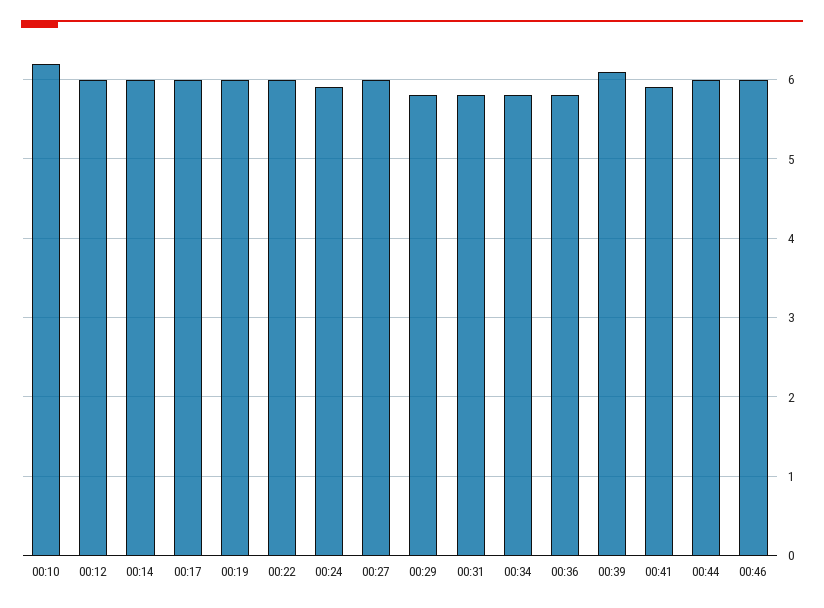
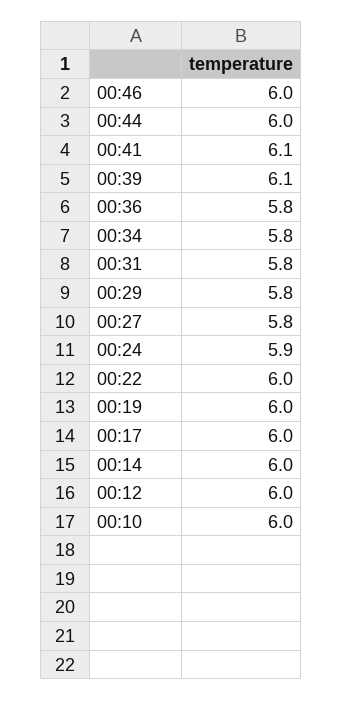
00:10: 6.2 -> 6
00:27: 6 -> 5.8
00:41: 5.9 -> 6.1

